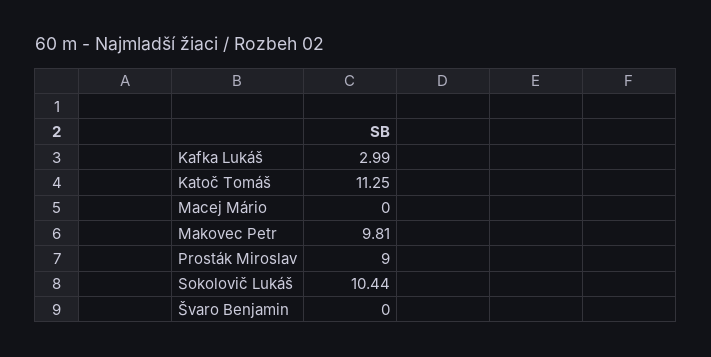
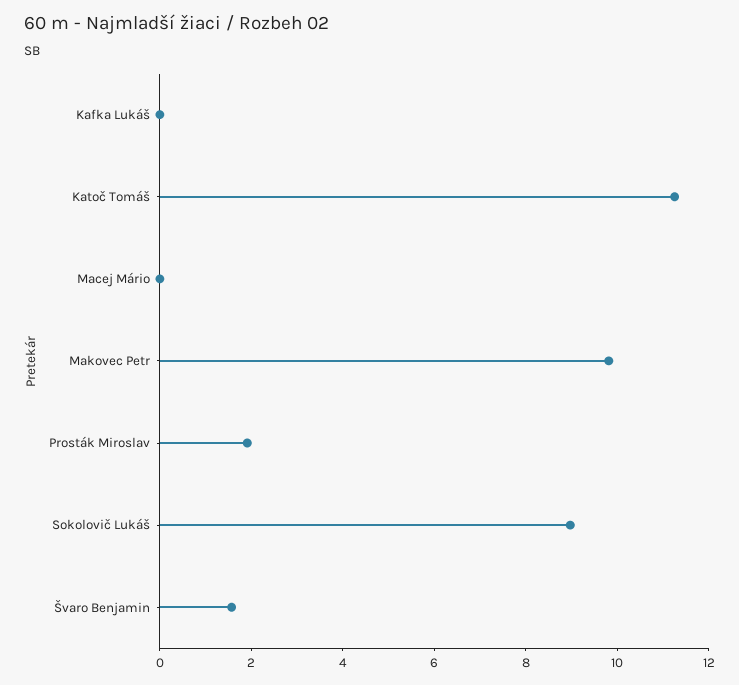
Kafka Lukáš: 2.99 -> 0
Prosták Miroslav: 9 -> 2
Sokolovič Lukáš: 10.44 -> 9
Švaro Benjamin: 0 -> 1.5

